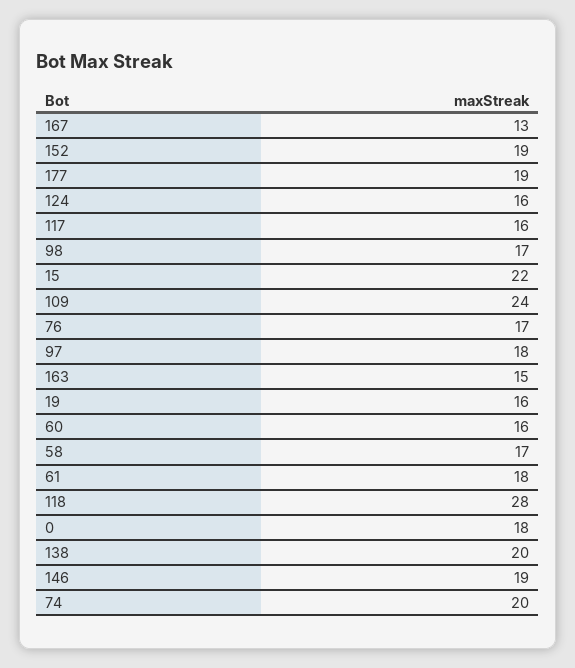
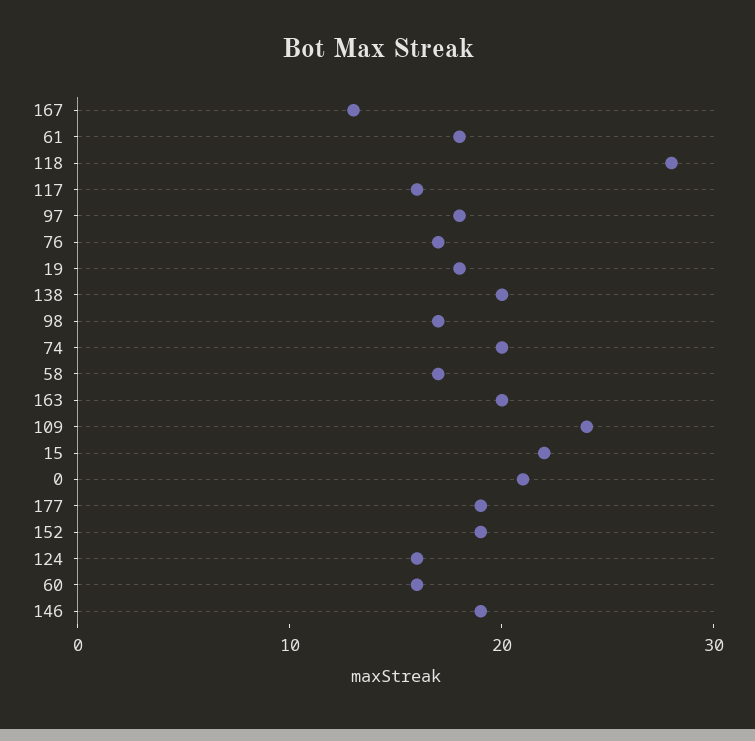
163: 15 -> 20
19: 16 -> 18
0: 18 -> 21

